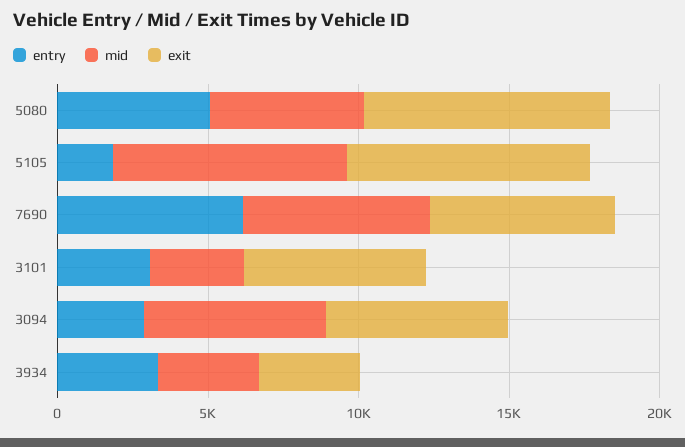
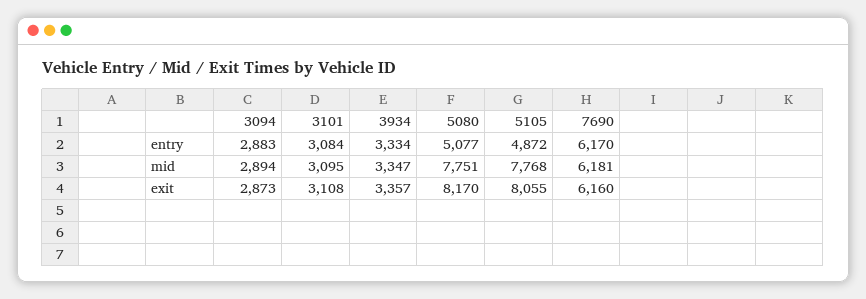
mid, 5080: 5000 -> 7751
entry, 5105: 2000 -> 4872
exit, 3101: 6000 -> 3108
mid, 3094: 6000 -> 2894
exit, 3094: 6000 -> 2873

